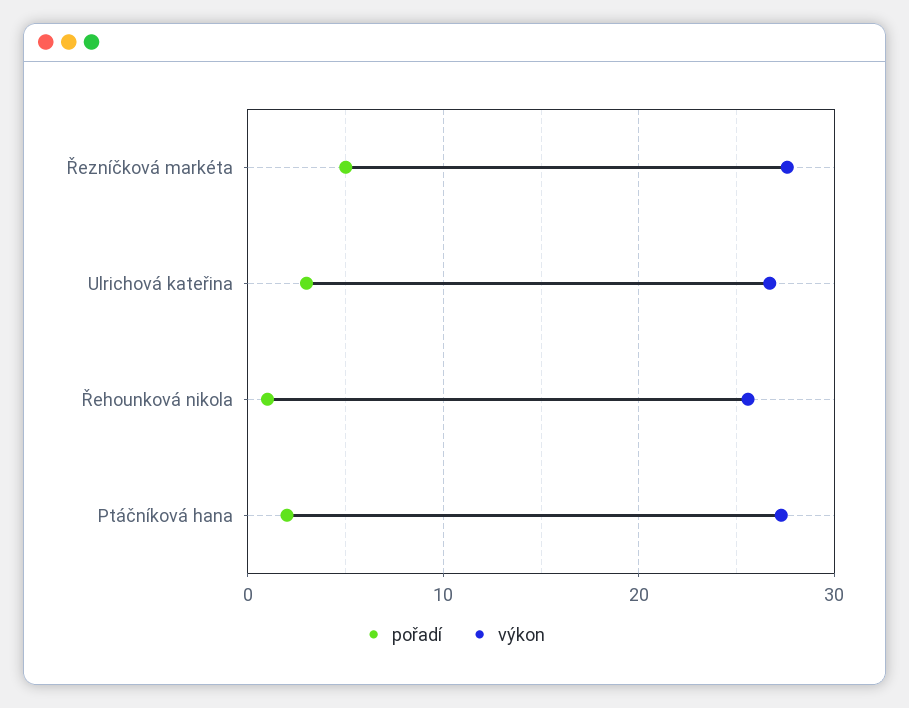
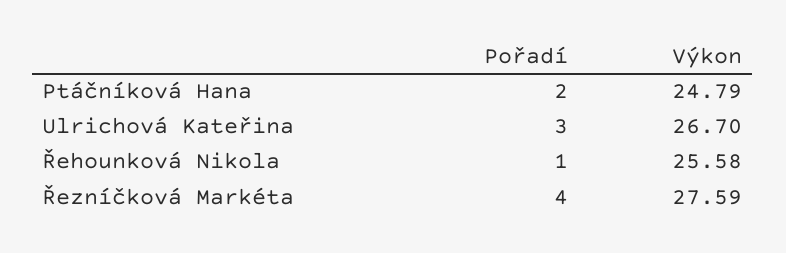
pořadí, Řezníčková markéta: 5 -> 4
výkon, Ptáčníková hana: 27 -> 24.79

